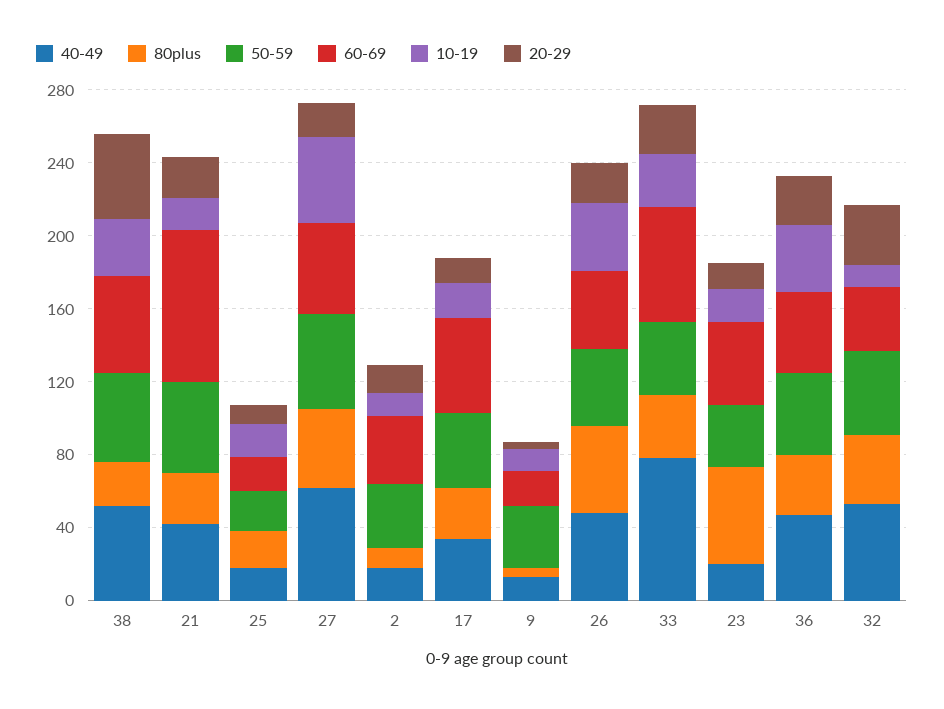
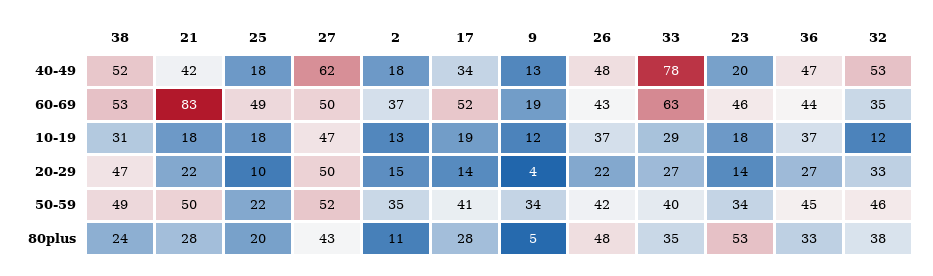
60-69, 25: 20 -> 49
20-29, 27: 20 -> 50

